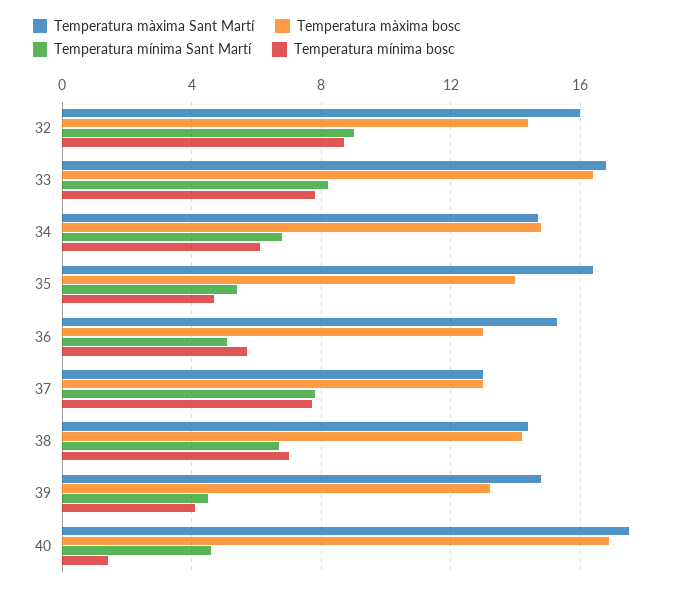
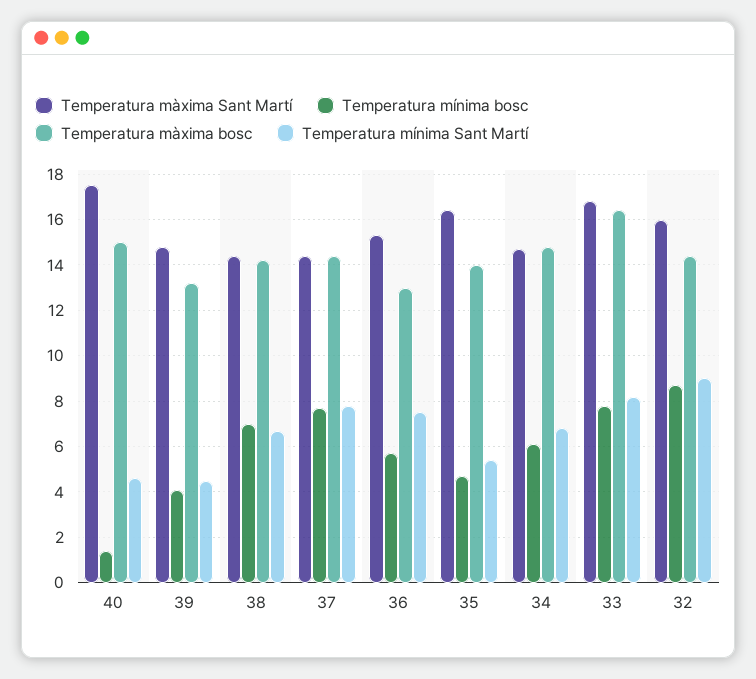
Temperatura mínima Sant Martí, 36: 5 -> 7.5
Temperatura màxima Sant Martí, 37: 13 -> 14.5
Temperatura màxima bosc, 37: 13 -> 14.5
Temperatura màxima bosc, 40: 17 -> 15

